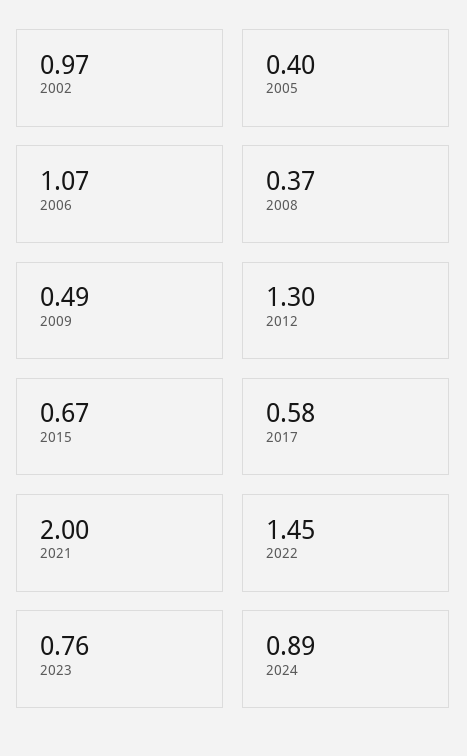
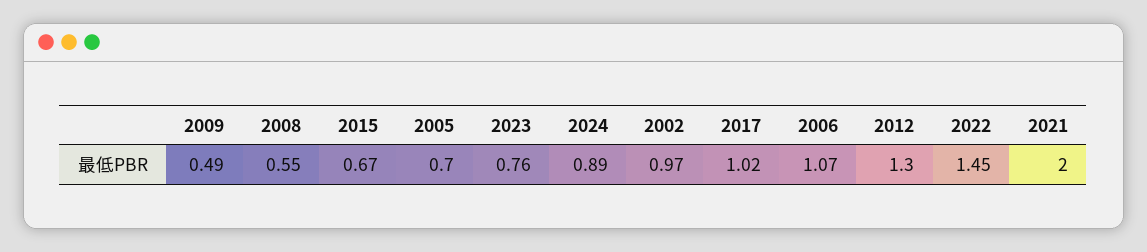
2005: 0.4 -> 0.7
2008: 0.37 -> 0.55
2017: 0.58 -> 1.02

